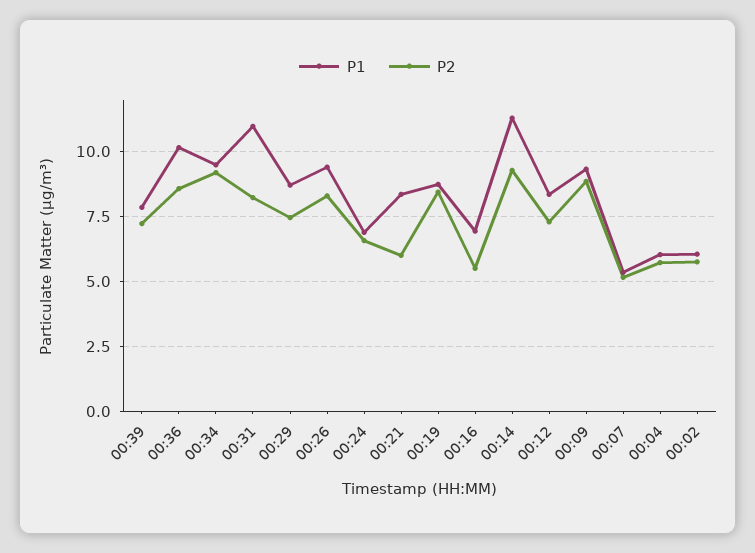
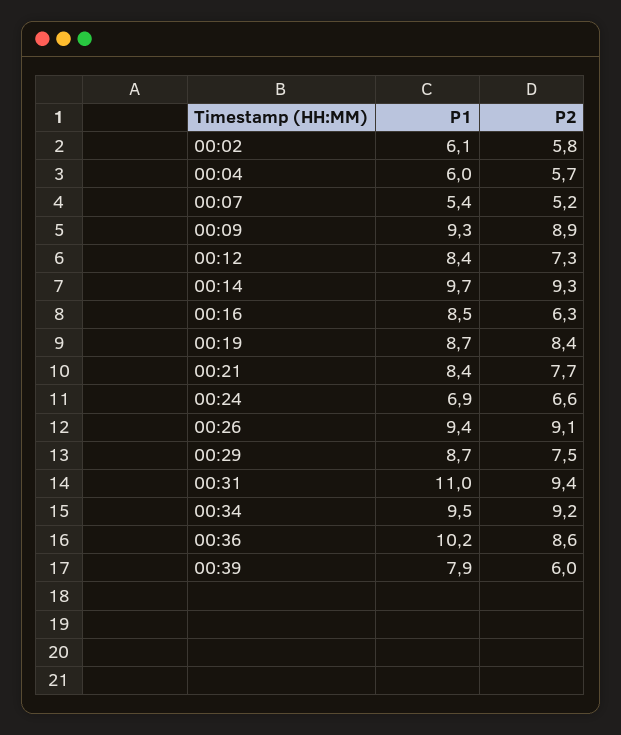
P2, 00:39: 7.25 -> 6
P2, 00:31: 8.25 -> 9.4
P2, 00:26: 8.25 -> 9.1
P2, 00:21: 6 -> 7.7
P1, 00:16: 7 -> 8.5
P2, 00:16: 5.5 -> 6.3
P1, 00:14: 11.25 -> 9.7

